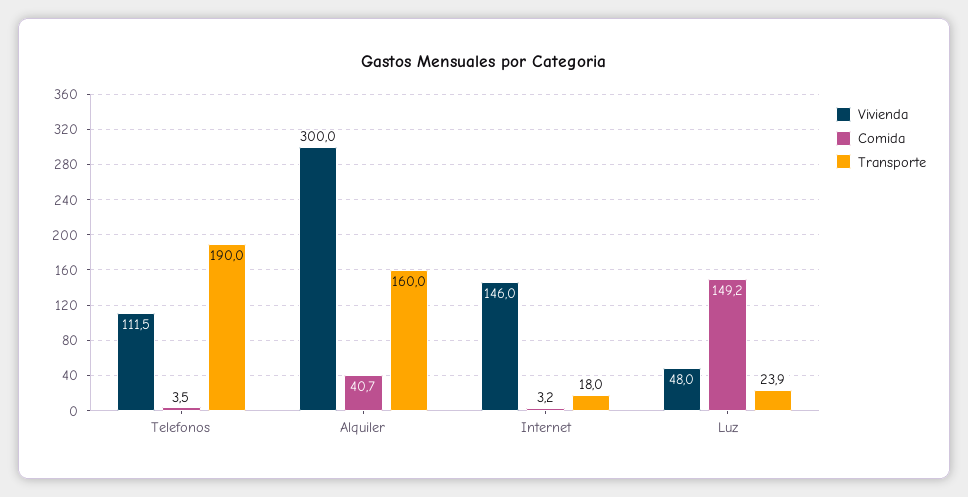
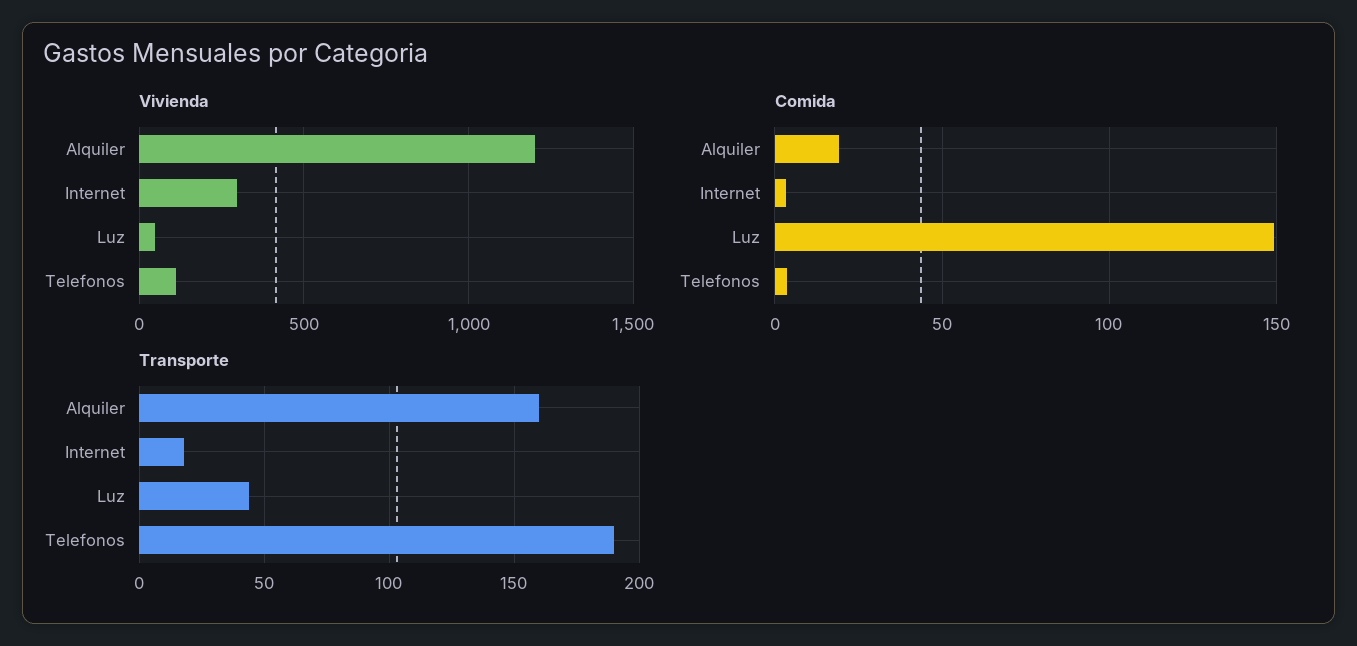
Vivienda, Alquiler: 300 -> 1200
Comida, Alquiler: 40.7 -> 20
Vivienda, Internet: 146 -> 300
Transporte, Luz: 23.9 -> 45

